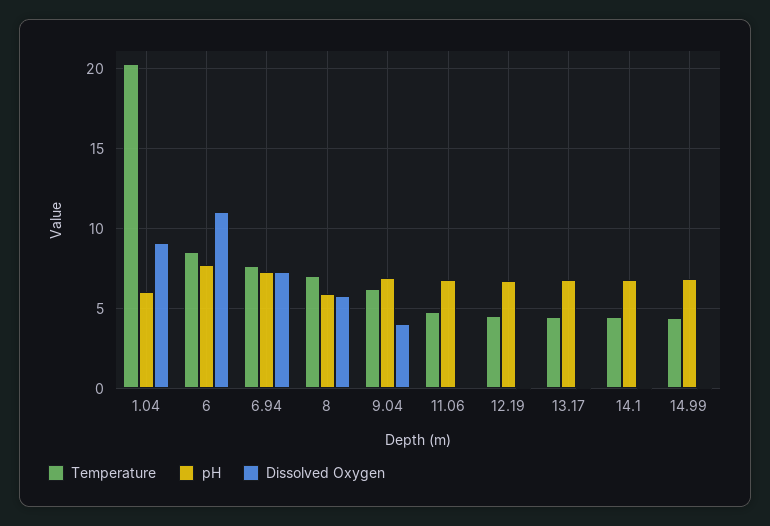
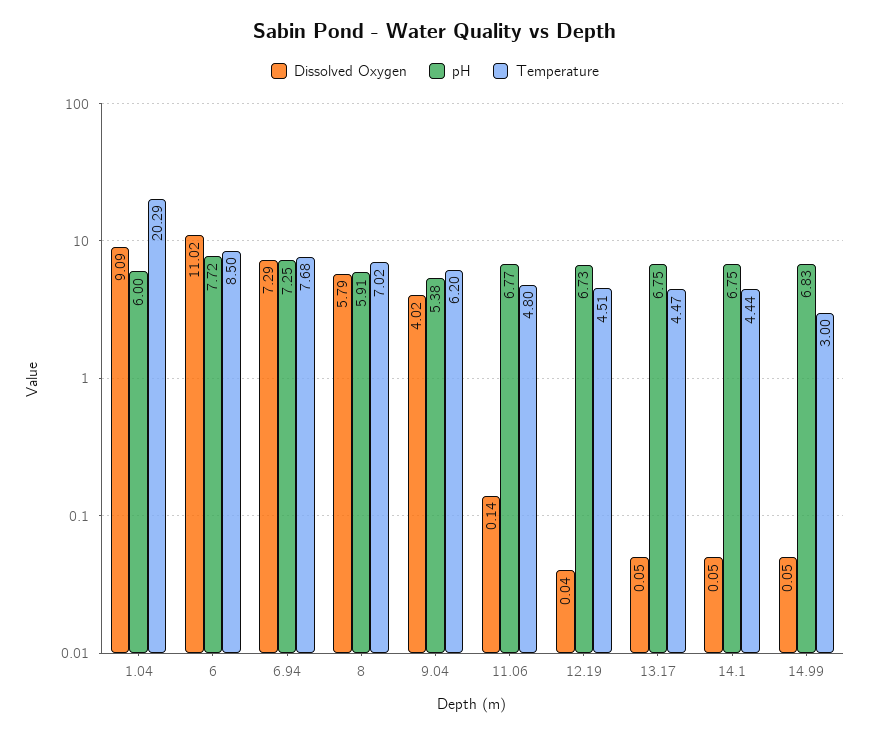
pH, 9.04: 7 -> 5.38
Temperature, 14.99: 4.5 -> 3

